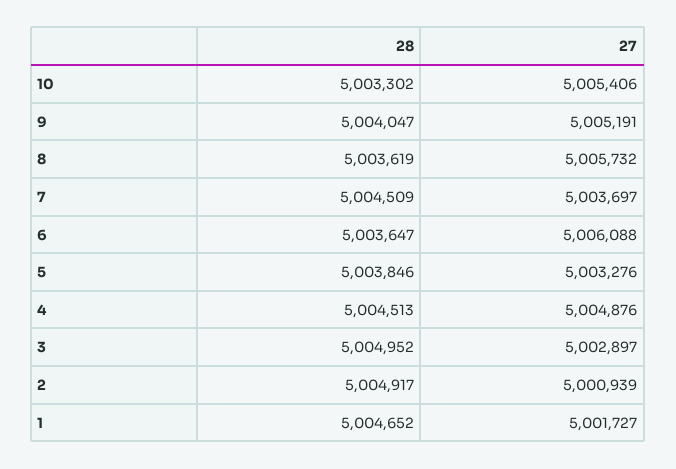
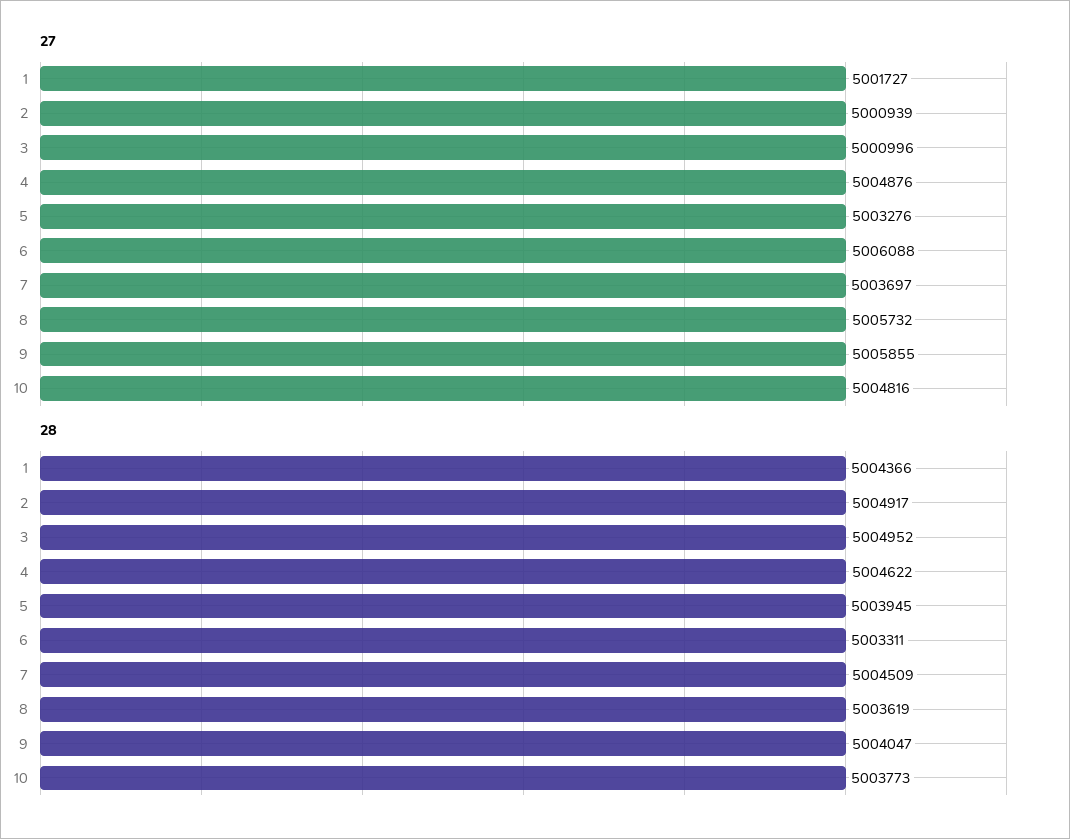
28, 10: 5003302 -> 5003773
27, 10: 5005406 -> 5004816
27, 9: 5005191 -> 5005855
28, 6: 5003647 -> 5003311
28, 5: 5003846 -> 5003945
28, 4: 5004513 -> 5004622
27, 3: 5002897 -> 5000996
28, 1: 5004652 -> 5004366

